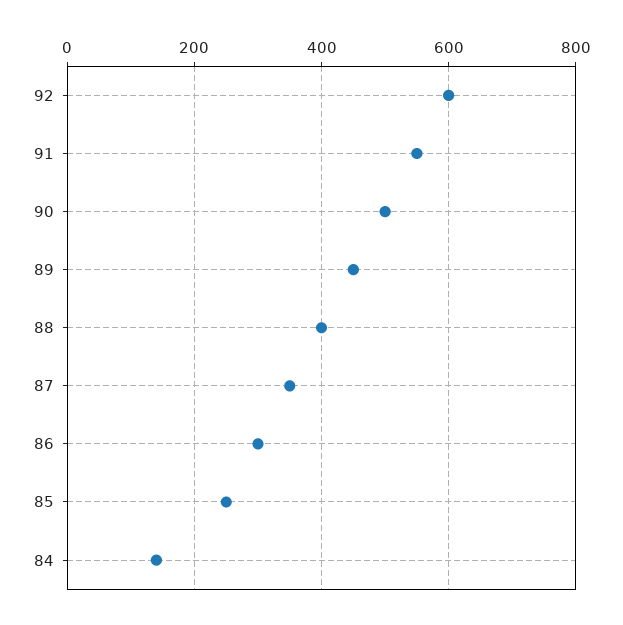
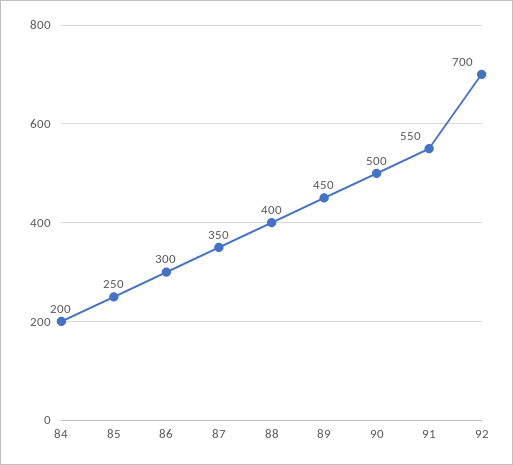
92: 600 -> 700
84: 140 -> 200

